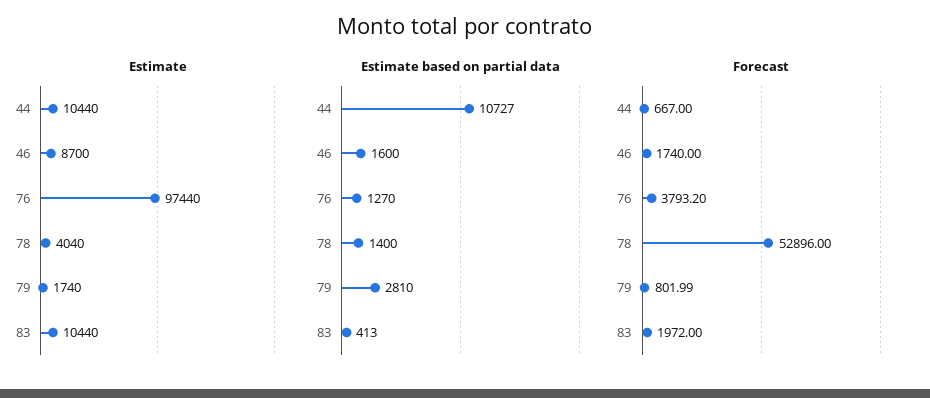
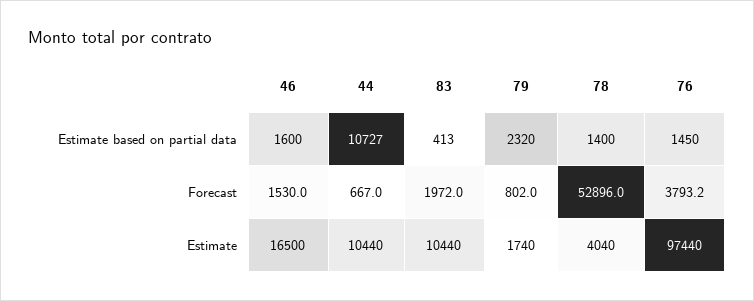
Estimate, 46: 8700 -> 16500
Estimate based on partial data, 76: 1270 -> 1450
Estimate based on partial data, 79: 2810 -> 2320
Forecast, 46: 1740 -> 1530

